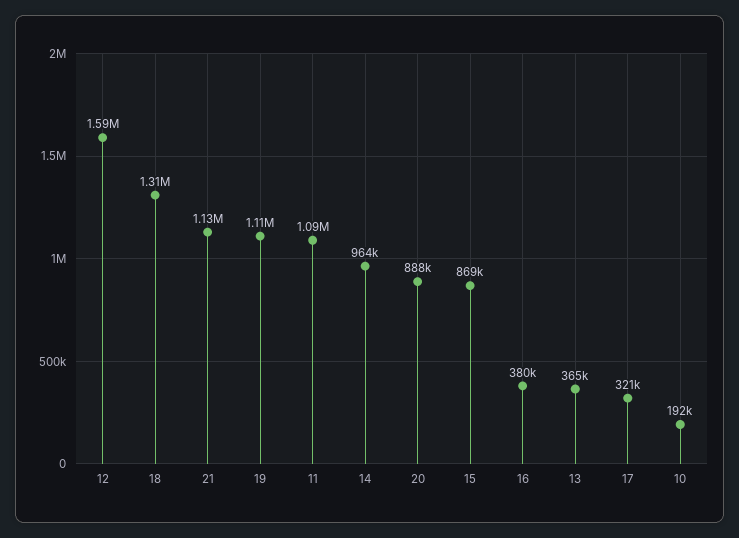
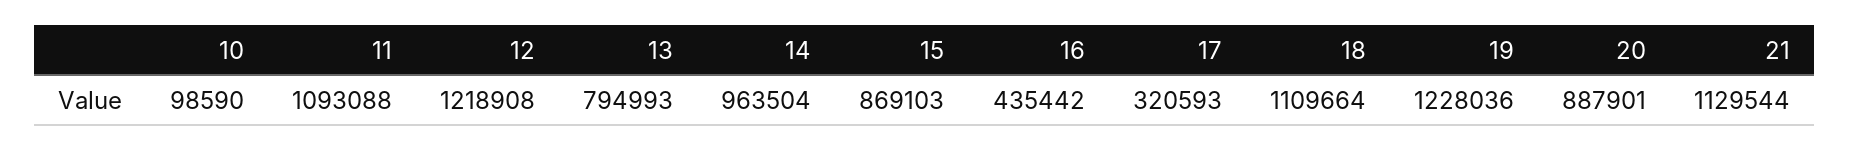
12: 1590000 -> 1218908
18: 1310000 -> 1109664
19: 1110000 -> 1228036
16: 380000 -> 435442
13: 365000 -> 794993
10: 192000 -> 98590

